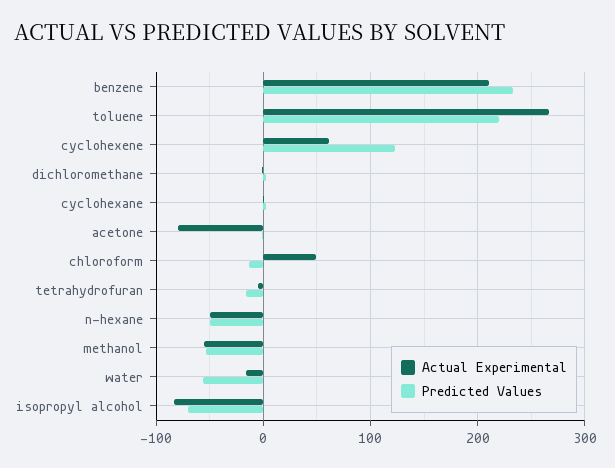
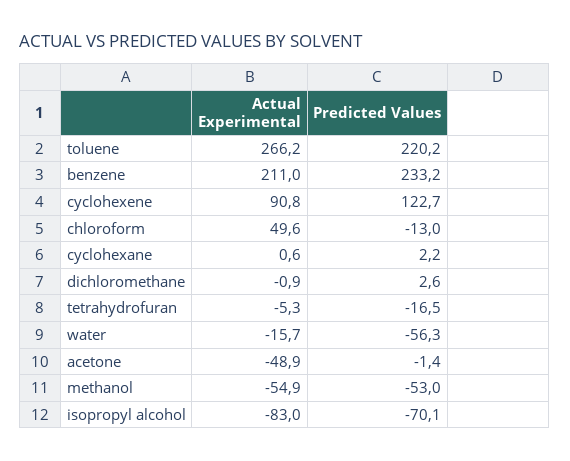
Actual Experimental, cyclohexene: 60 -> 90.8
Actual Experimental, acetone: -80 -> -48.9
Actual Experimental, n-hexane: -50 -> none
Predicted Values, n-hexane: -50 -> none

